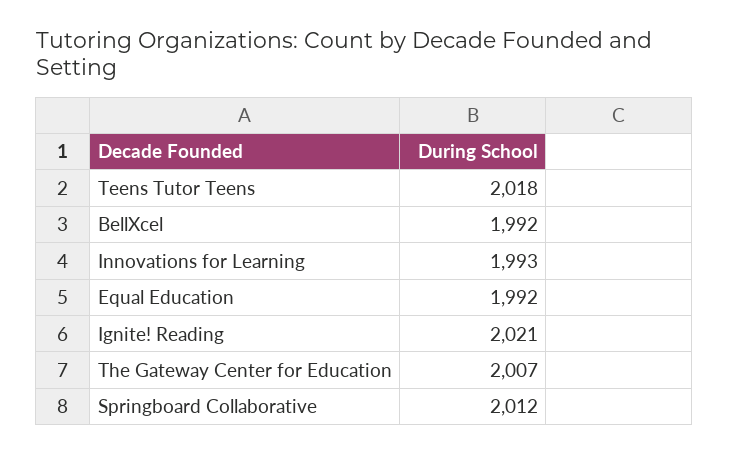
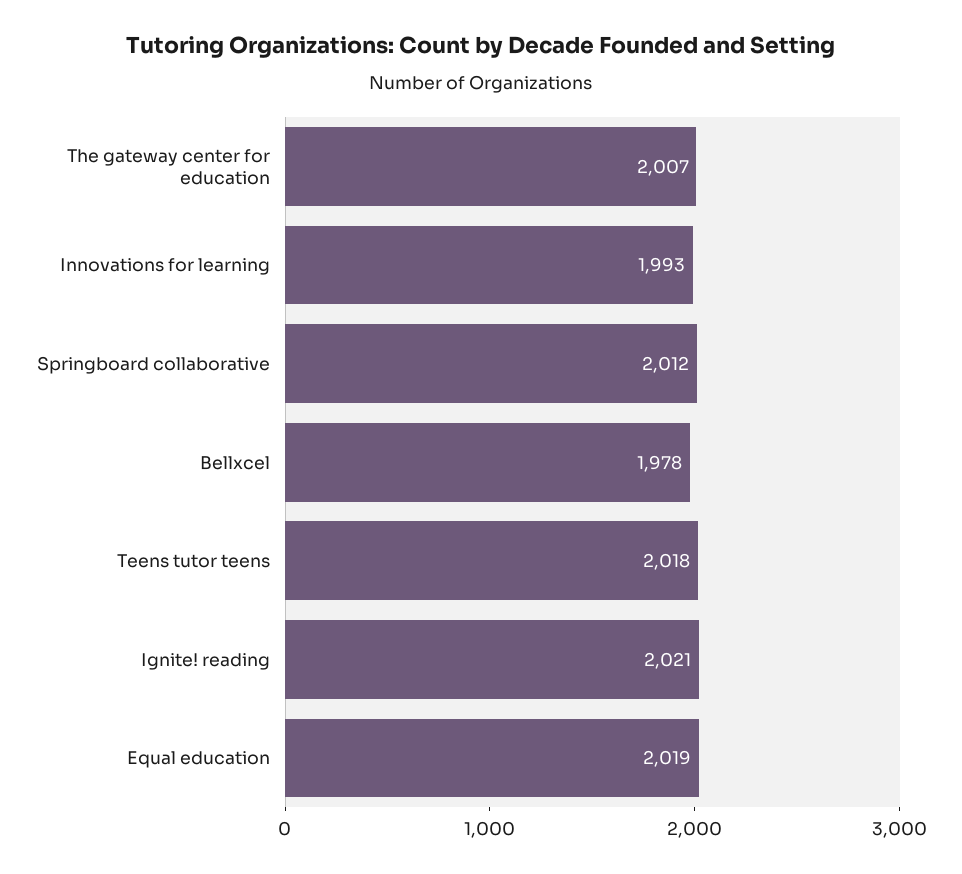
BellXcel: 1992 -> 1978
Equal Education: 1992 -> 2019

